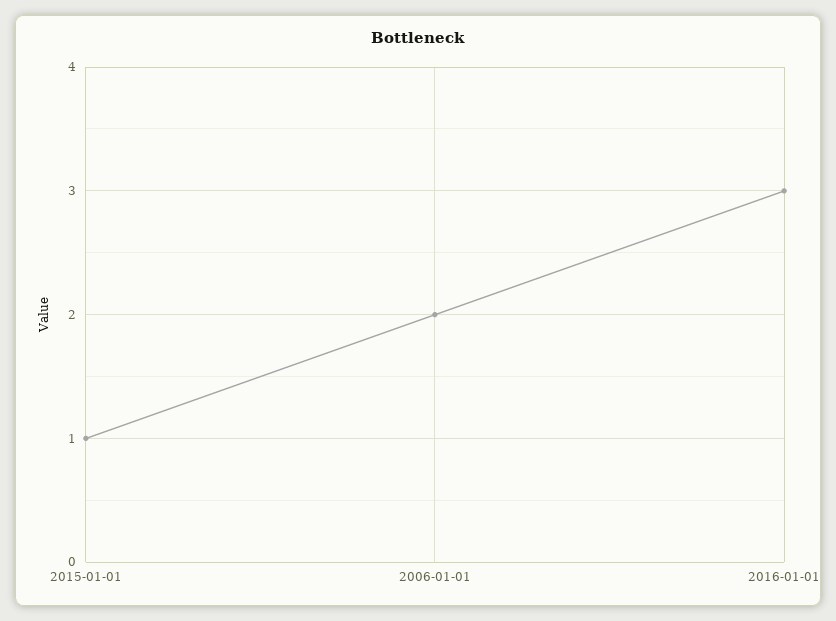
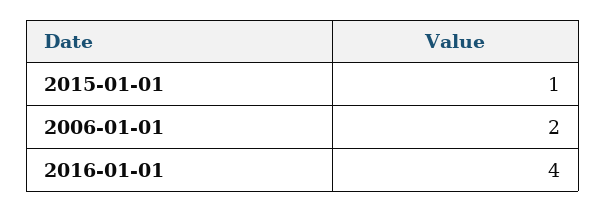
2016-01-01: 3 -> 4

